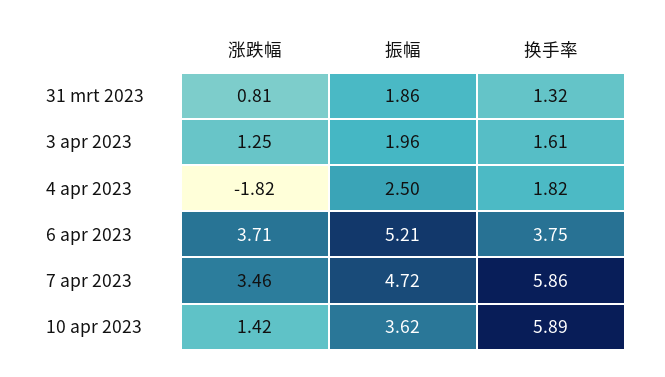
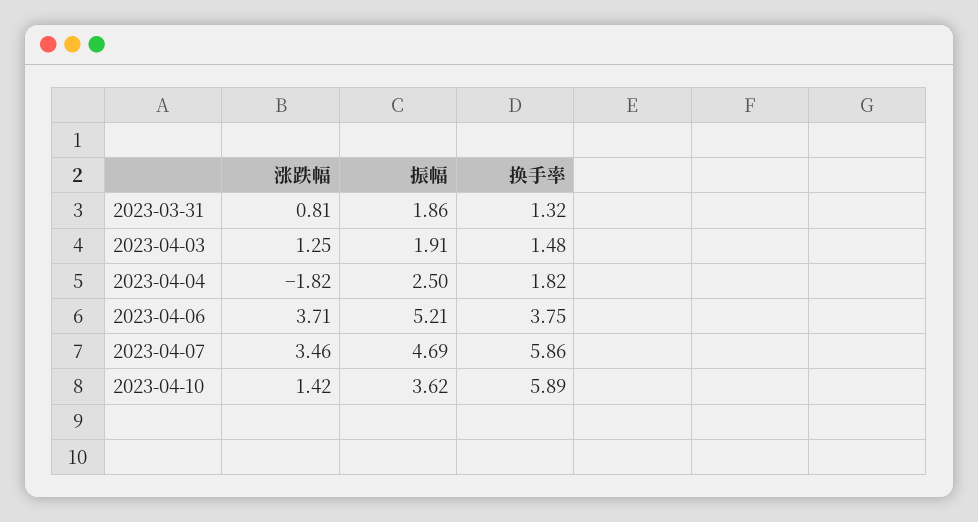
振幅, 3 apr 2023: 1.96 -> 1.91
换手率, 3 apr 2023: 1.61 -> 1.48
振幅, 7 apr 2023: 4.72 -> 4.69

